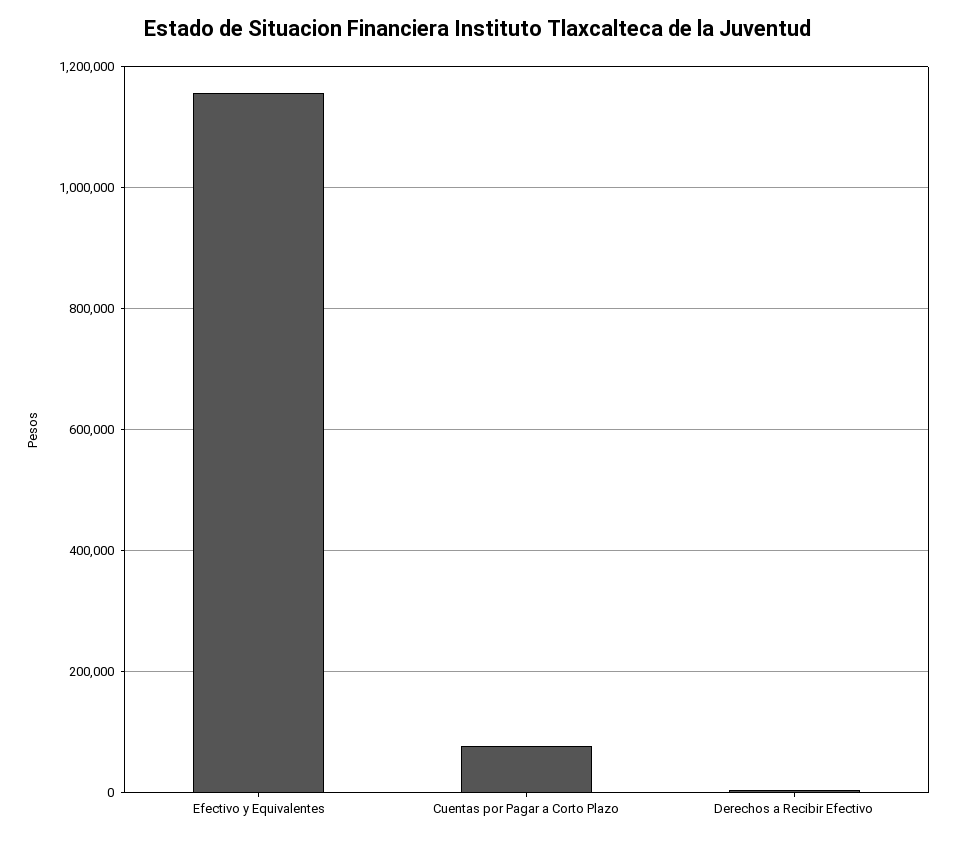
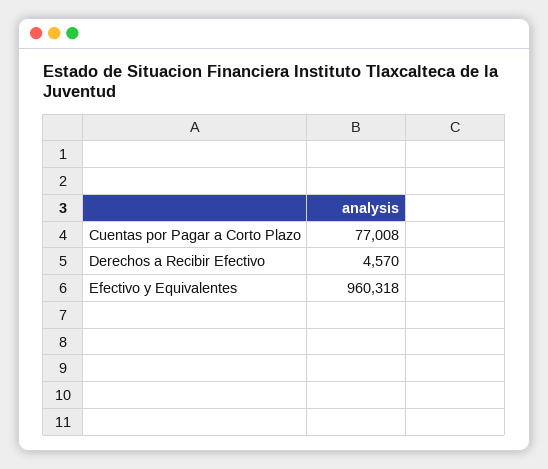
Efectivo y Equivalentes: 1160000 -> 960318

